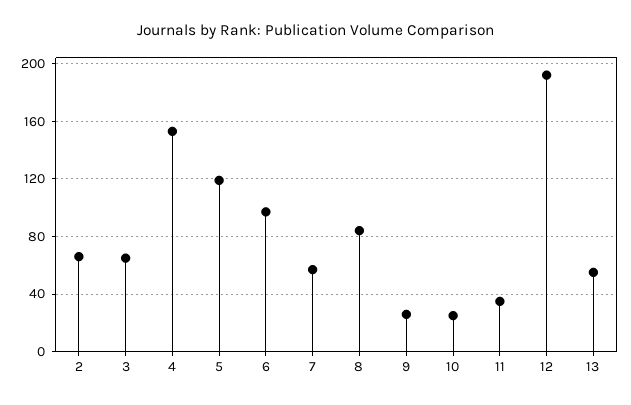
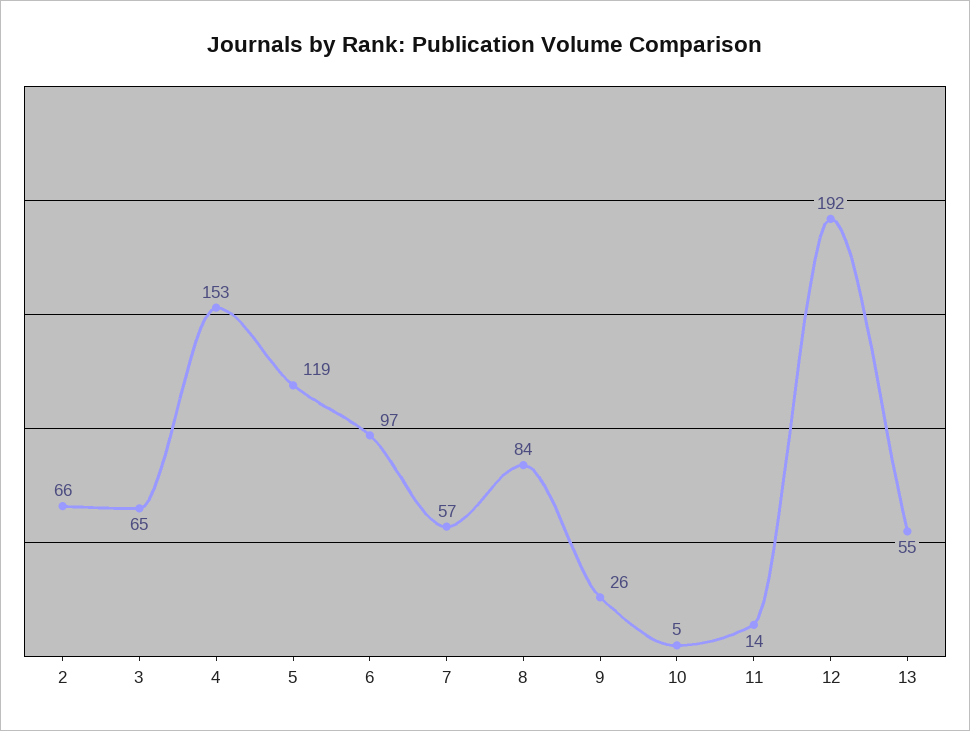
10: 25 -> 5
11: 35 -> 14

